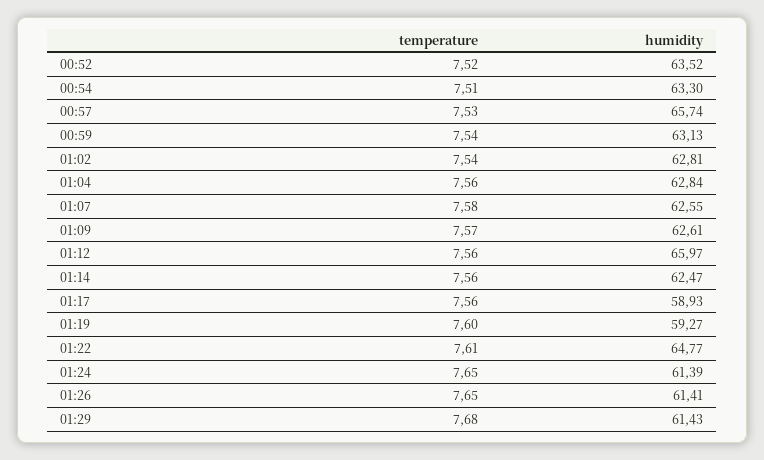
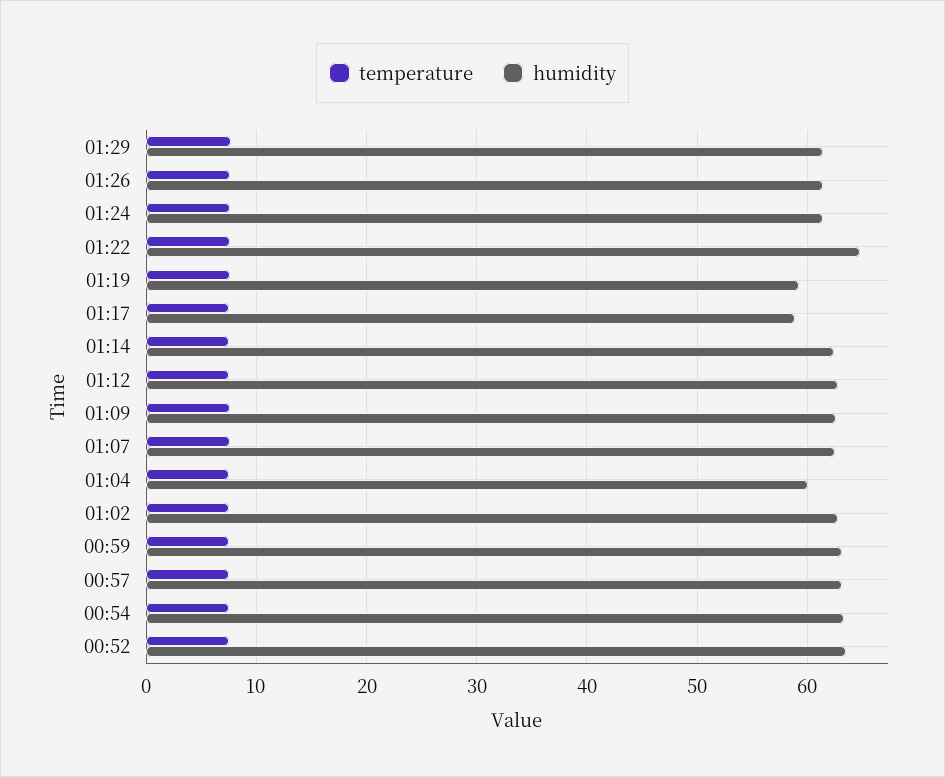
humidity, 00:57: 65.74 -> 63
humidity, 01:04: 62.84 -> 60
humidity, 01:12: 65.97 -> 63

